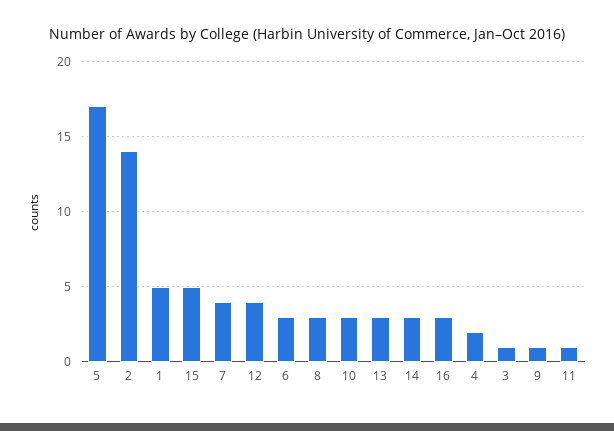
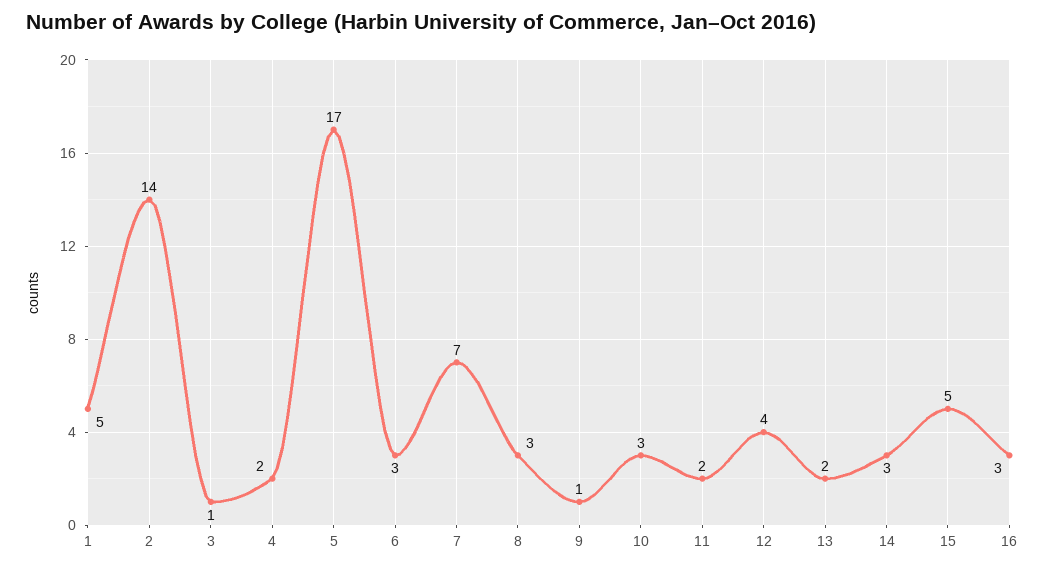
7: 4 -> 7
13: 3 -> 2
11: 1 -> 2

